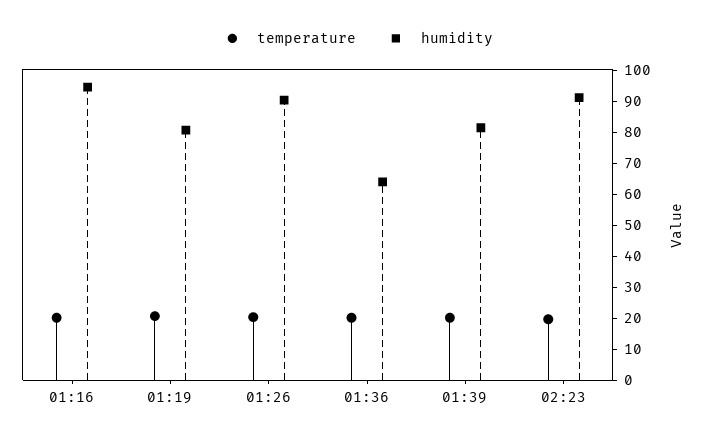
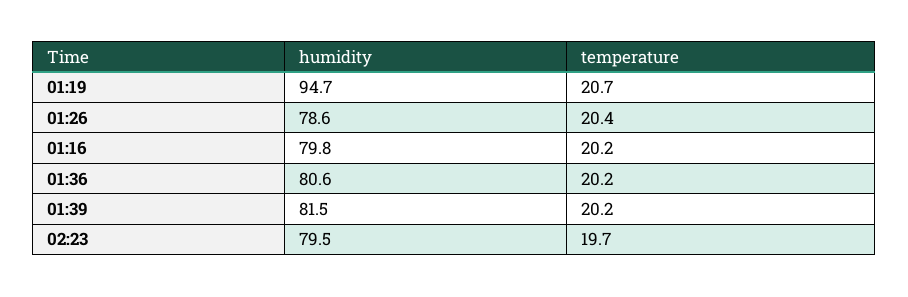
humidity, 01:16: 95 -> 79.8
humidity, 01:19: 80 -> 94.7
humidity, 01:26: 90 -> 78.6
humidity, 01:36: 65 -> 80.6
humidity, 02:23: 90 -> 79.5

